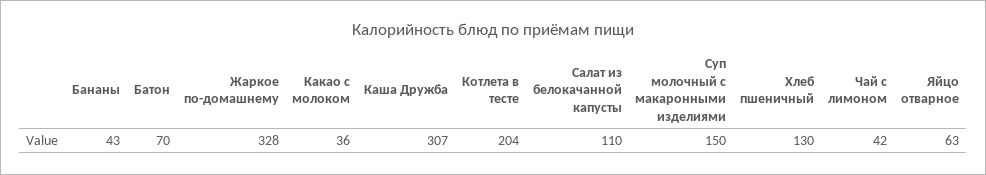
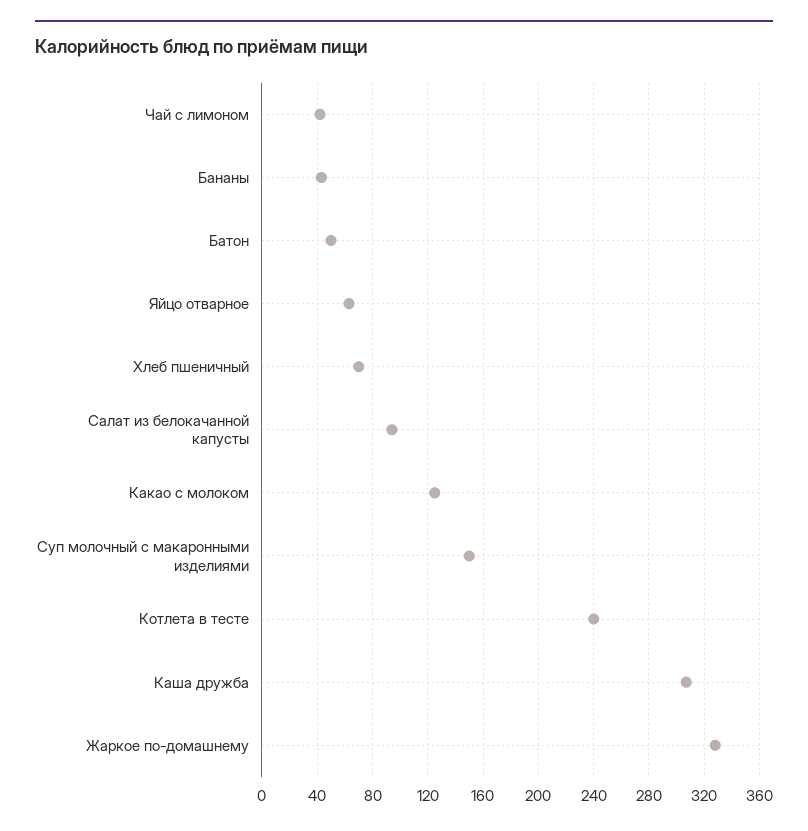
Батон: 70 -> 50
Какао c молоком: 36 -> 125
Котлета в тесте: 204 -> 240
Салат из белокачанной капусты: 110 -> 95
Хлеб пшеничный: 130 -> 70

